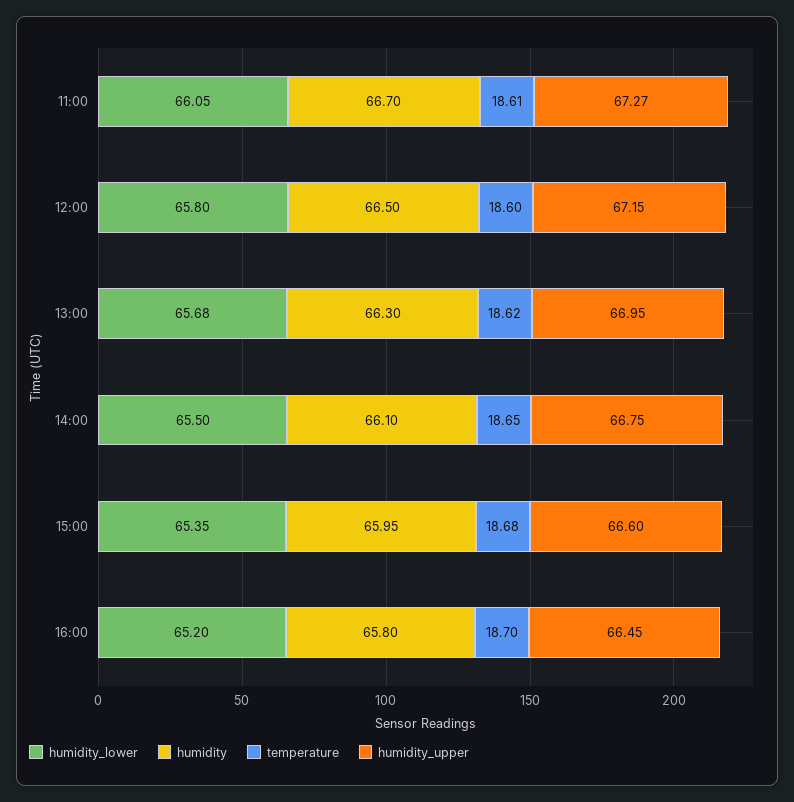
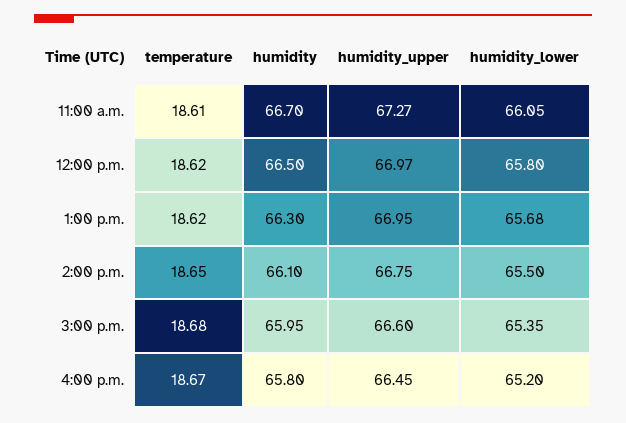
temperature, 12:00: 18.6 -> 18.62
humidity_upper, 12:00: 67.15 -> 66.97
temperature, 16:00: 18.7 -> 18.67

